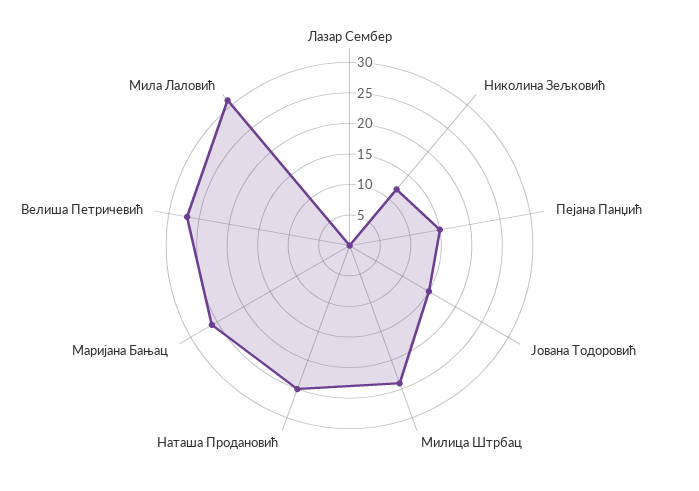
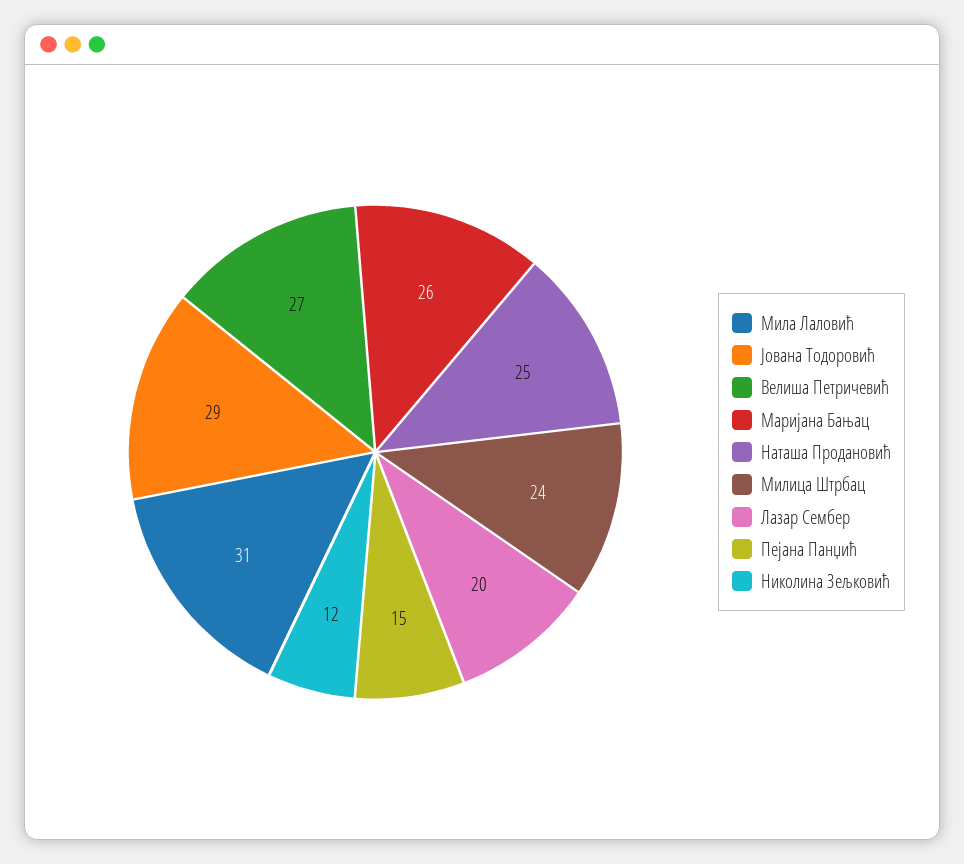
Лазар Сембер: 0 -> 20
Јована Тодоровић: 15 -> 29

